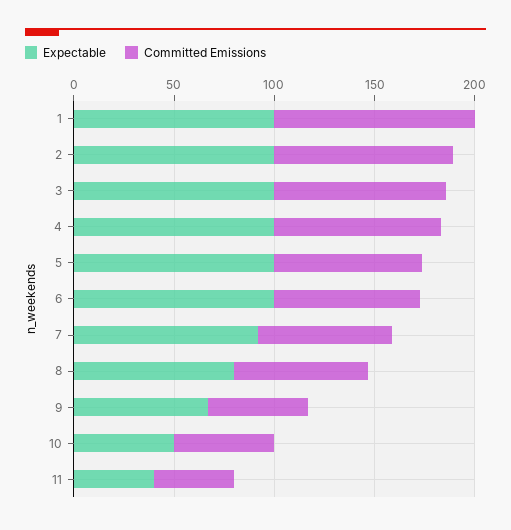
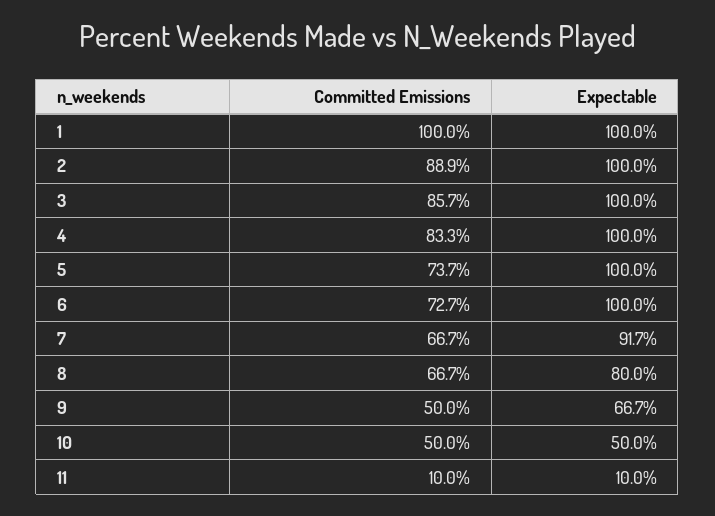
Expectable, 11: 40 -> 10
Committed Emissions, 11: 40 -> 10

